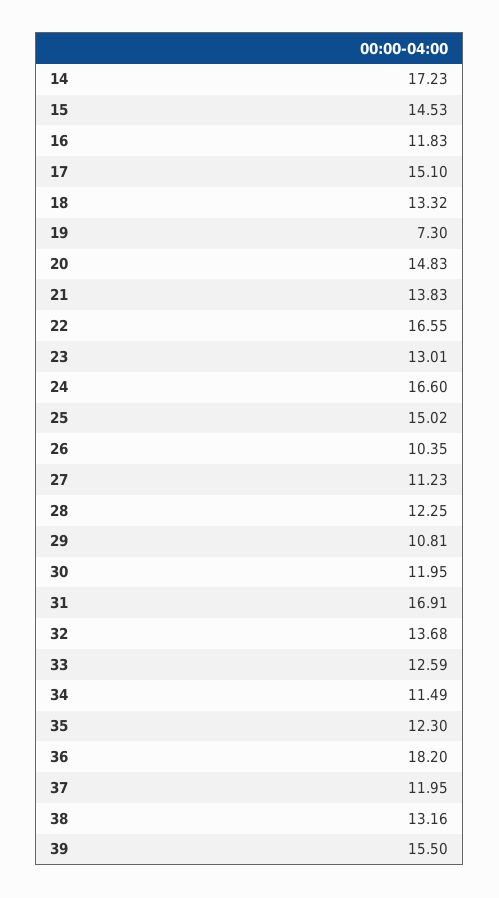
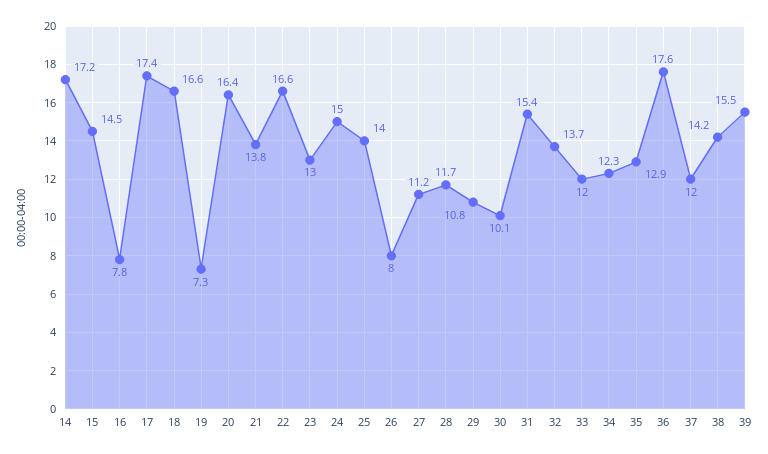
16: 11.83 -> 7.8
17: 15.1 -> 17.4
18: 13.32 -> 16.6
20: 14.83 -> 16.4
24: 16.6 -> 15
25: 15.02 -> 14
26: 10.35 -> 8
28: 12.25 -> 11.7
30: 11.95 -> 10.1
31: 16.91 -> 15.4
33: 12.59 -> 12
34: 11.49 -> 12.3
35: 12.3 -> 12.9
36: 18.2 -> 17.6
38: 13.16 -> 14.2

